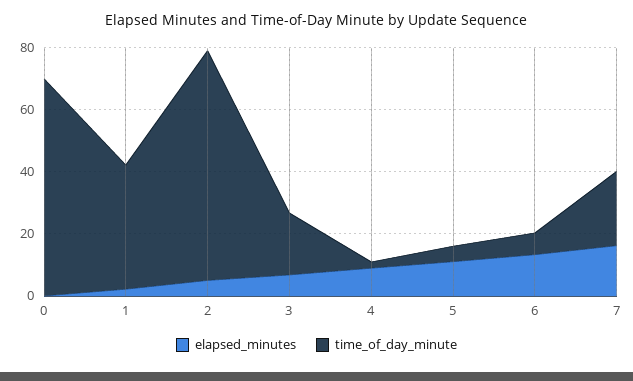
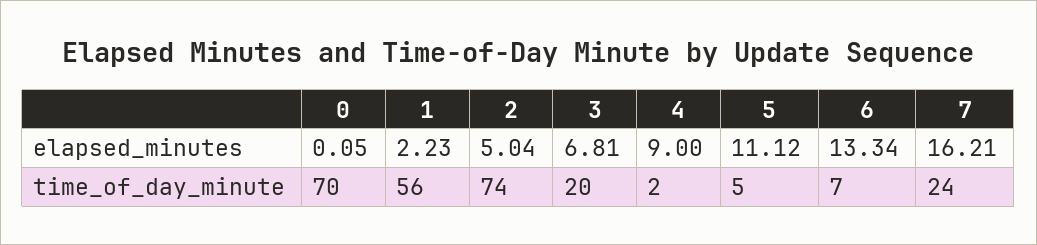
time_of_day_minute, 1: 40 -> 56

